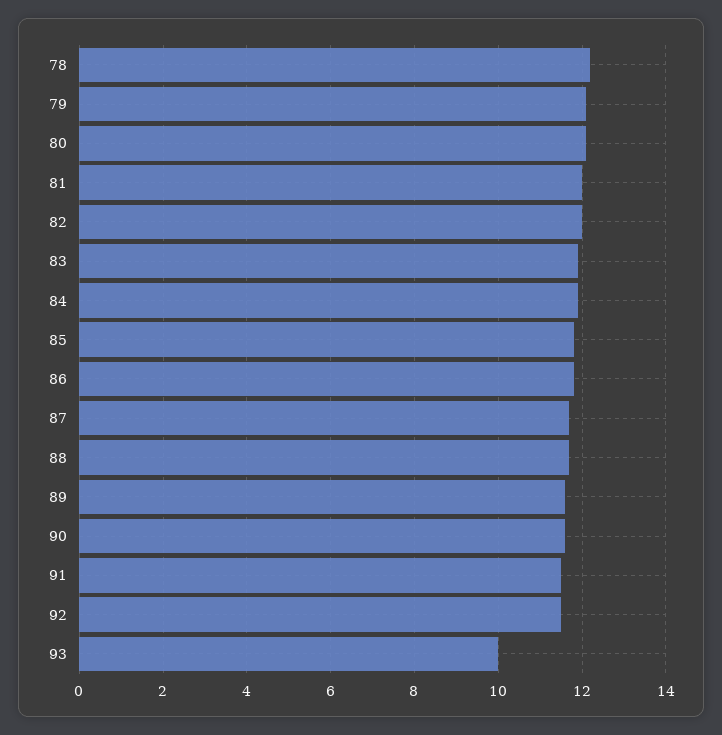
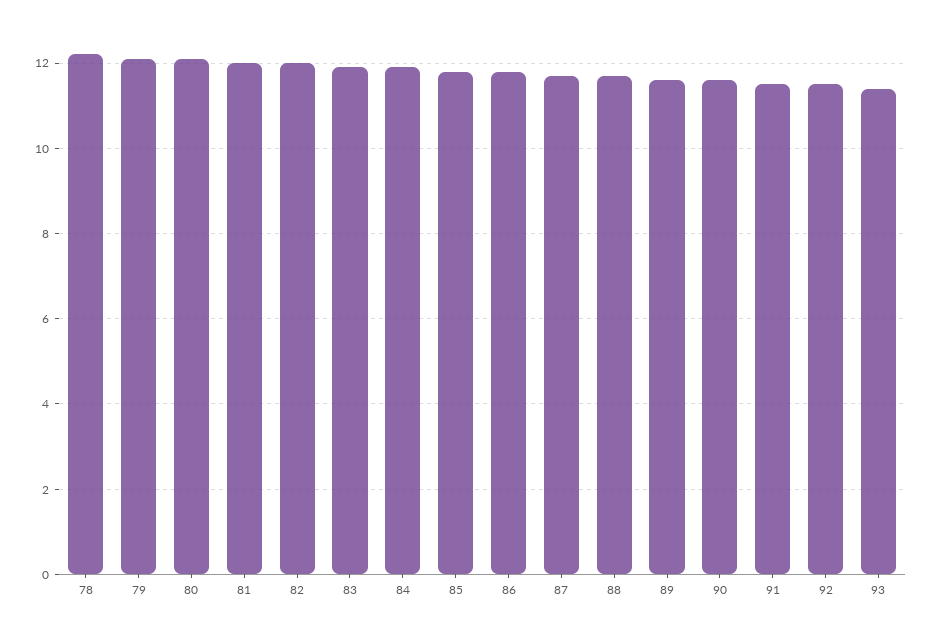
93: 10 -> 11.5

